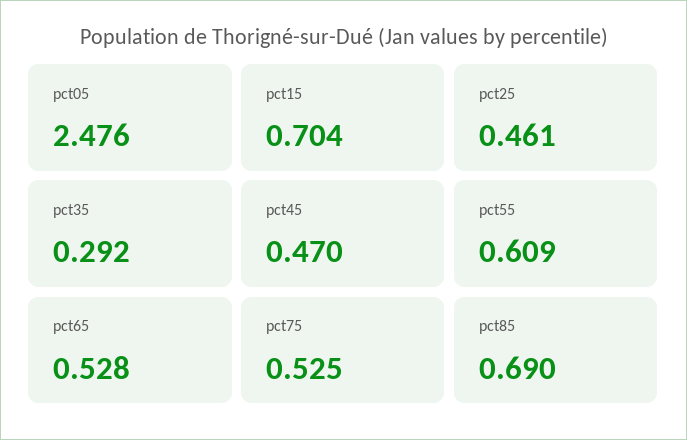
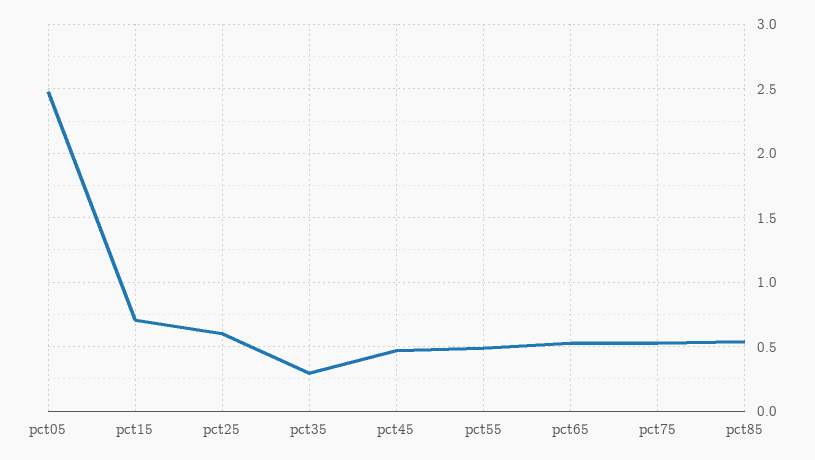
pct25: 0.461 -> 0.6
pct55: 0.609 -> 0.5
pct85: 0.69 -> 0.55

